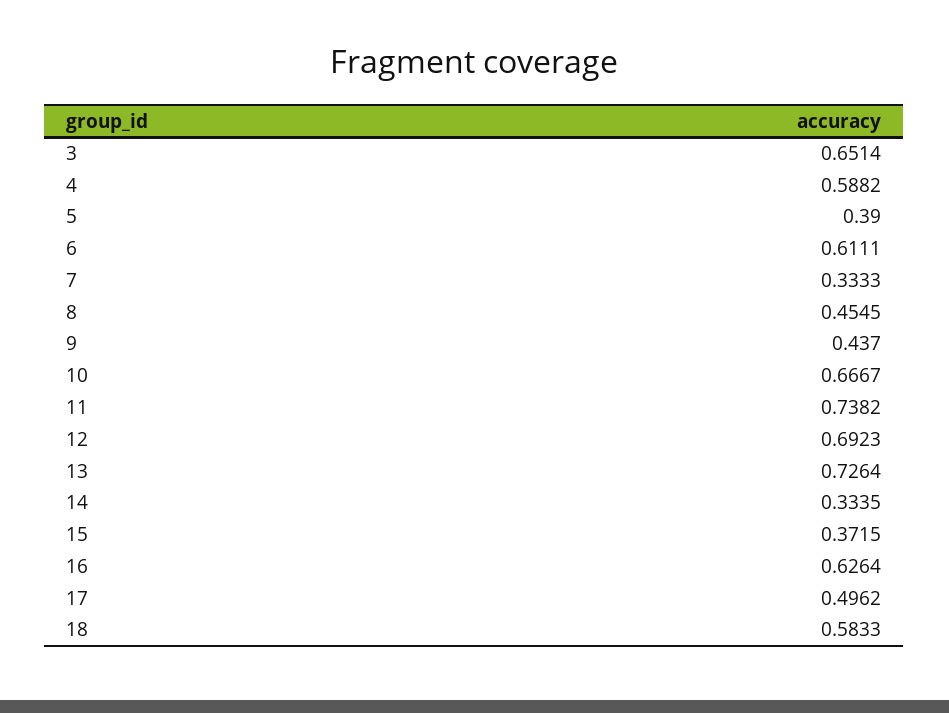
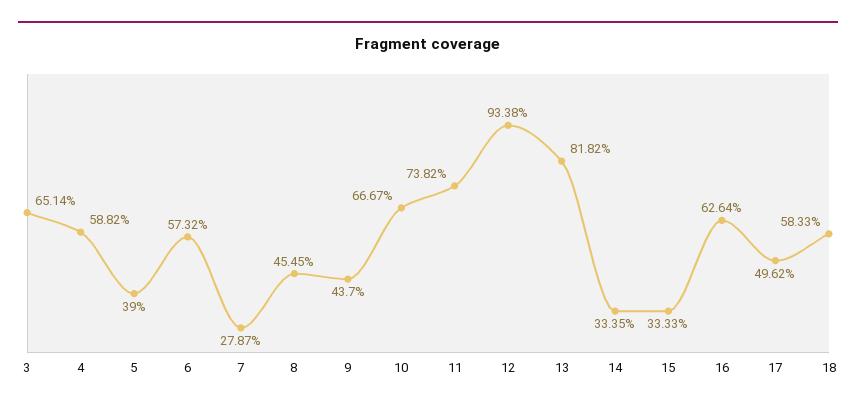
6: 0.6111 -> 0.5732
7: 0.3333 -> 0.2787
12: 0.6923 -> 0.9338
13: 0.7264 -> 0.8182
15: 0.3715 -> 0.3333

